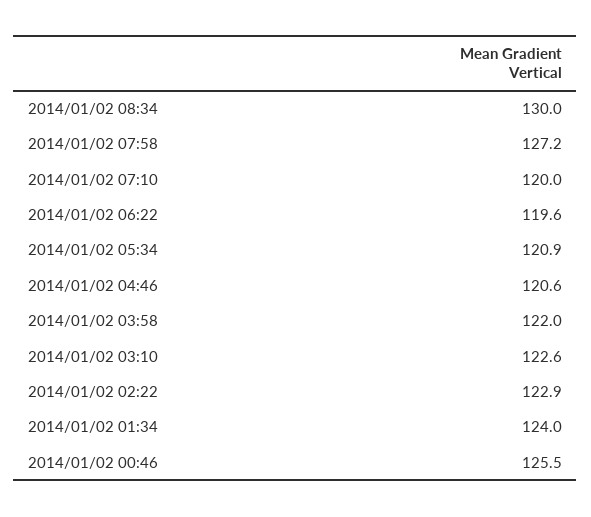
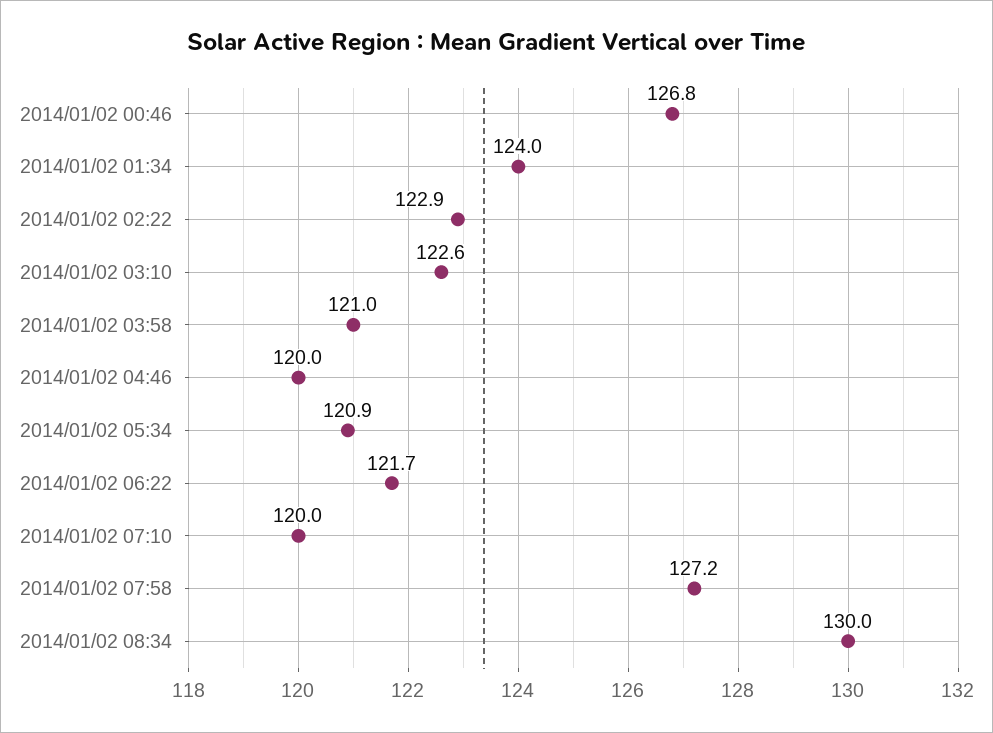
2014/01/02 06:22: 119.6 -> 121.7
2014/01/02 04:46: 120.6 -> 120
2014/01/02 03:58: 122 -> 121
2014/01/02 00:46: 125.5 -> 126.8

